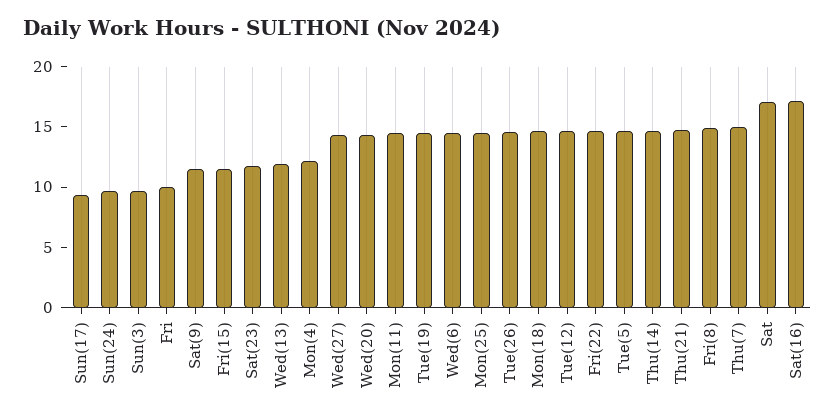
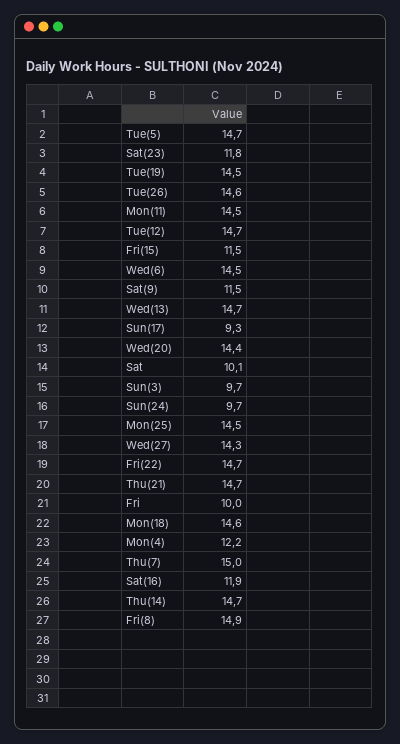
Wed(13): 12 -> 14.7
Sat: 17 -> 10.1
Sat(16): 17 -> 11.9

